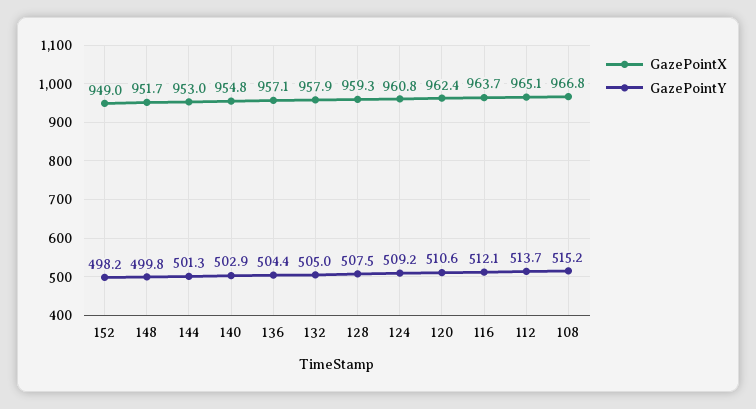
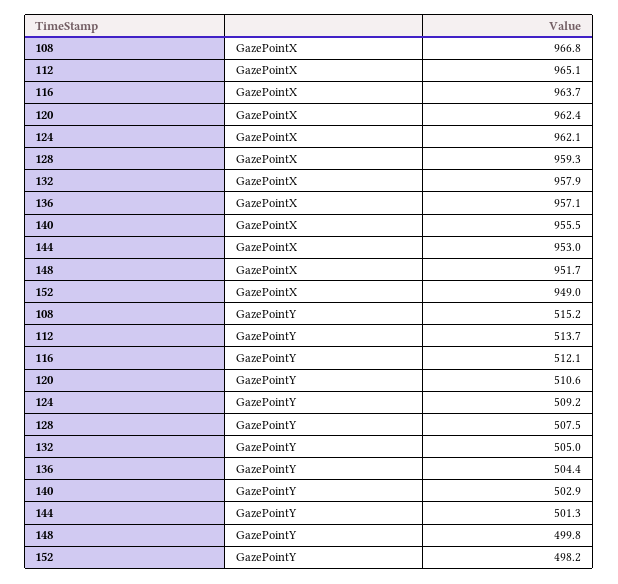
GazePointX, 140: 954.8 -> 955.5
GazePointX, 124: 960.8 -> 962.1

